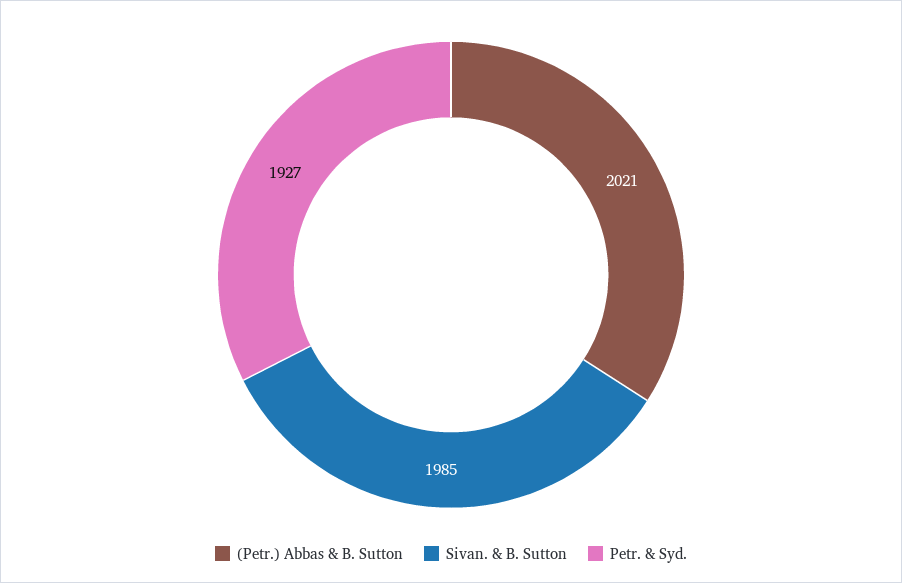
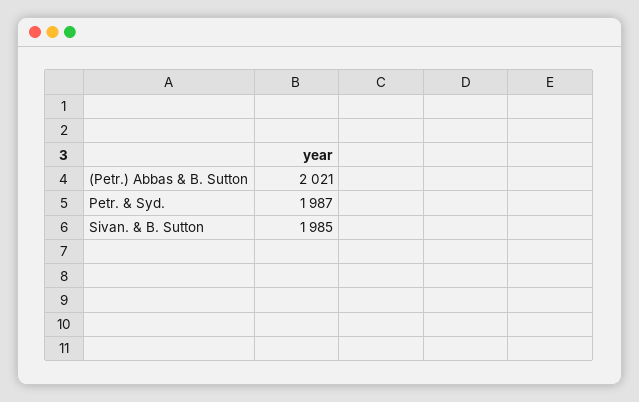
Petr. & Syd.: 1927 -> 1987

